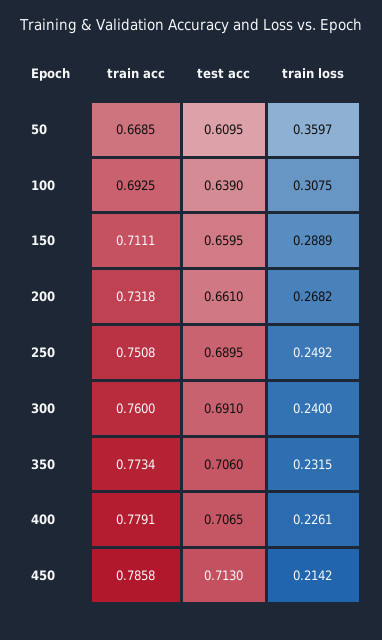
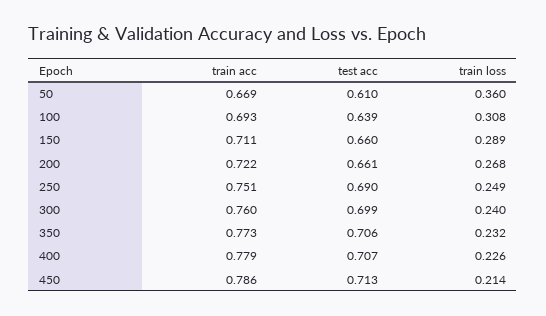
train acc, 200: 0.7318 -> 0.722
test acc, 300: 0.691 -> 0.699

